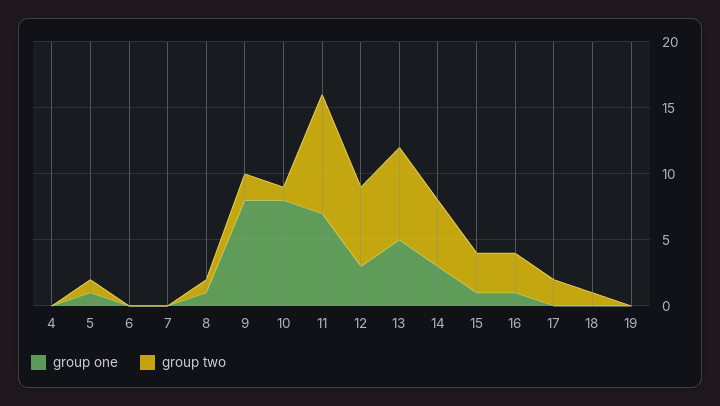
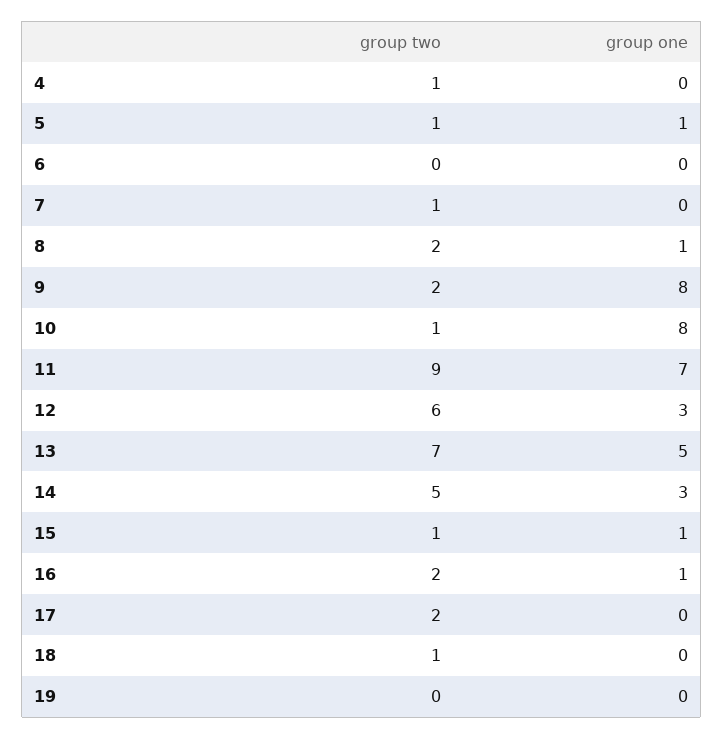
group two, 4: 0 -> 1
group two, 7: 0 -> 1
group two, 8: 1 -> 2
group two, 15: 3 -> 1
group two, 16: 3 -> 2

